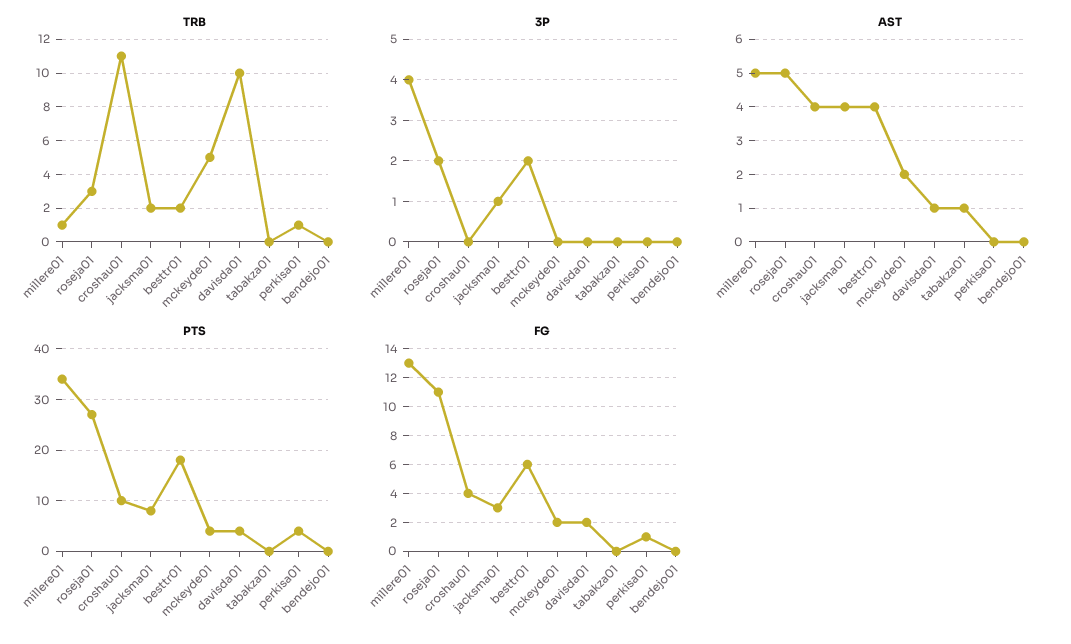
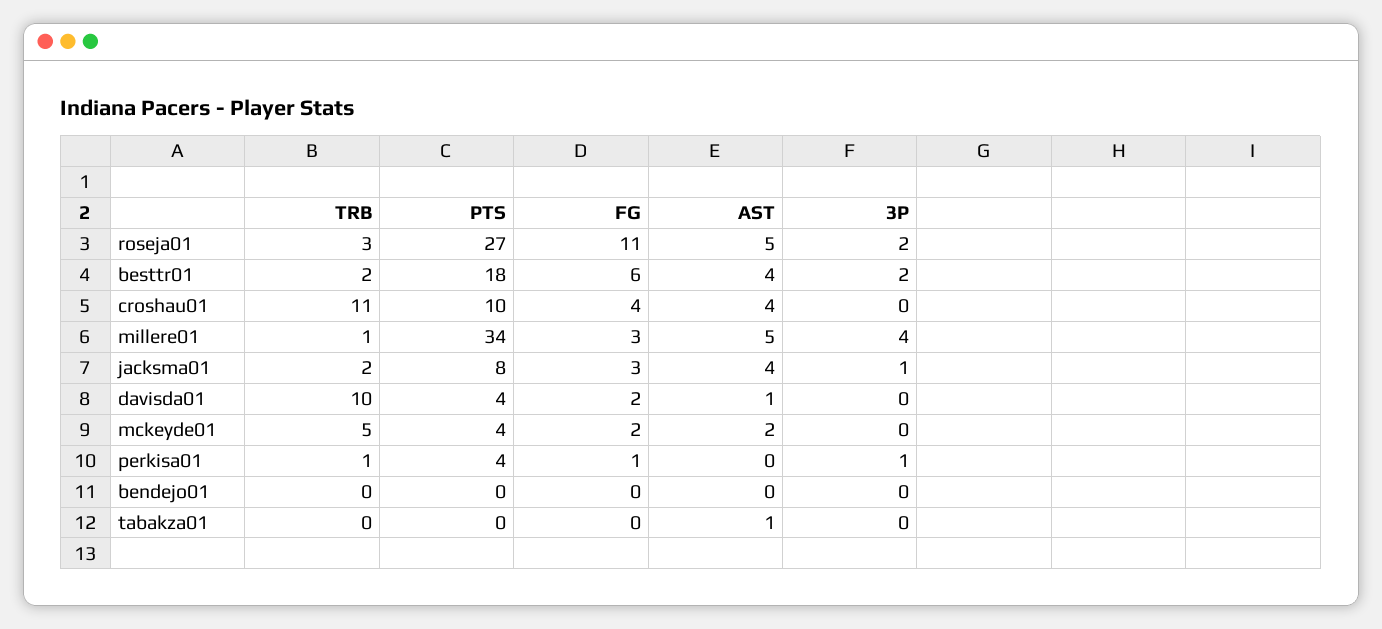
3P, perkisa01: 0 -> 1
FG, millere01: 13 -> 3

